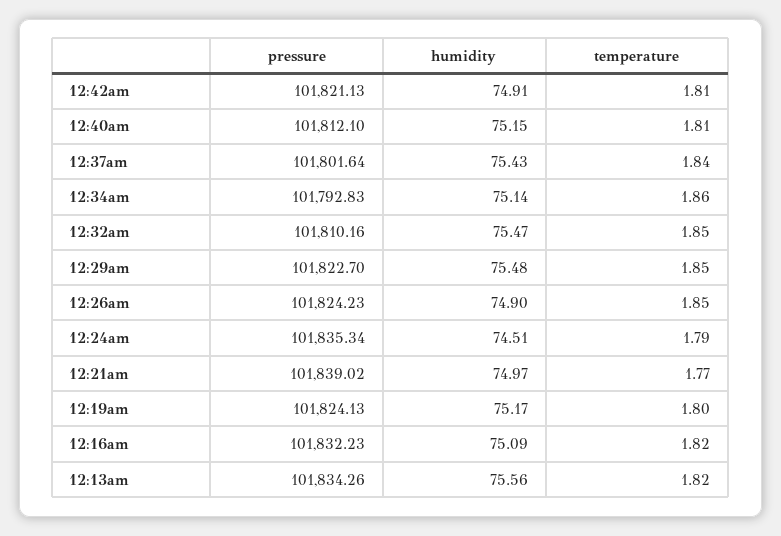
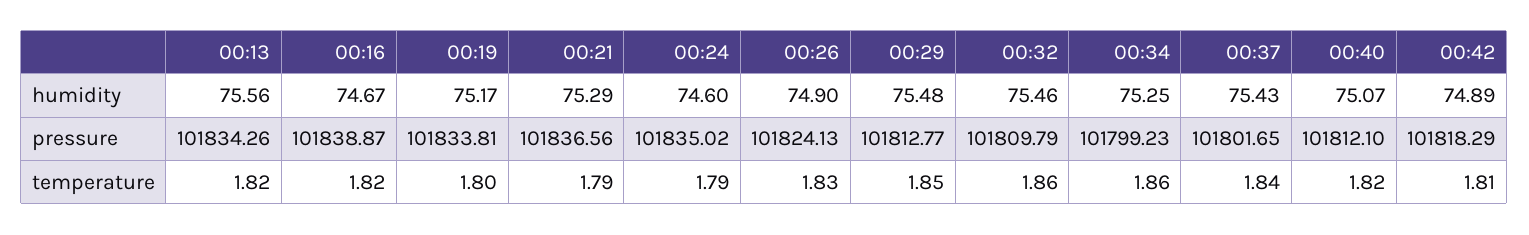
pressure, 12:42am: 101821.13 -> 101818.29
humidity, 12:42am: 74.91 -> 74.89
humidity, 12:40am: 75.15 -> 75.07
temperature, 12:40am: 1.81 -> 1.82
pressure, 12:37am: 101801.64 -> 101801.65
pressure, 12:34am: 101792.83 -> 101799.23
humidity, 12:34am: 75.14 -> 75.25
pressure, 12:32am: 101810.16 -> 101809.79
humidity, 12:32am: 75.47 -> 75.46
temperature, 12:32am: 1.85 -> 1.86
pressure, 12:29am: 101822.7 -> 101812.77
pressure, 12:26am: 101824.23 -> 101824.13
temperature, 12:26am: 1.85 -> 1.83
pressure, 12:24am: 101835.34 -> 101835.02
humidity, 12:24am: 74.51 -> 74.6
pressure, 12:21am: 101839.02 -> 101836.56
humidity, 12:21am: 74.97 -> 75.29
temperature, 12:21am: 1.77 -> 1.79
pressure, 12:19am: 101824.13 -> 101833.81
pressure, 12:16am: 101832.23 -> 101838.87
humidity, 12:16am: 75.09 -> 74.67

